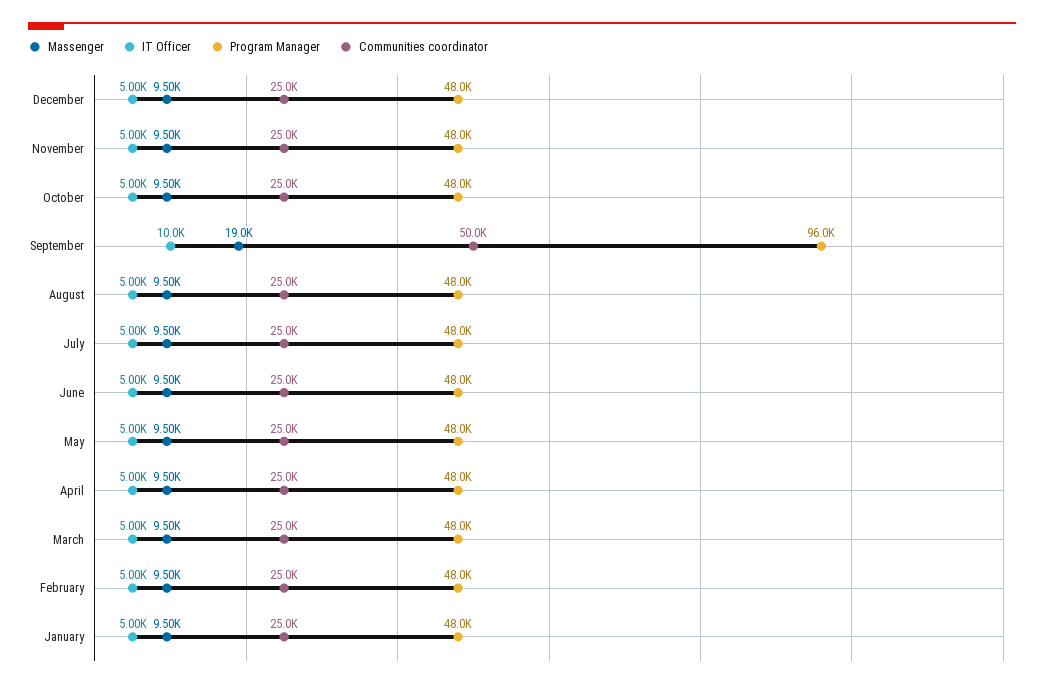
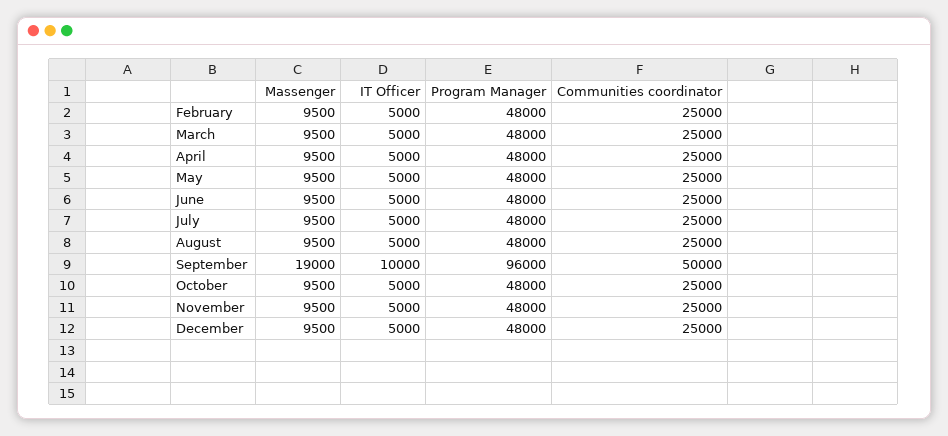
Massenger, January: 9500 -> none
IT Officer, January: 5000 -> none
Program Manager, January: 48000 -> none
Communities coordinator, January: 25000 -> none

